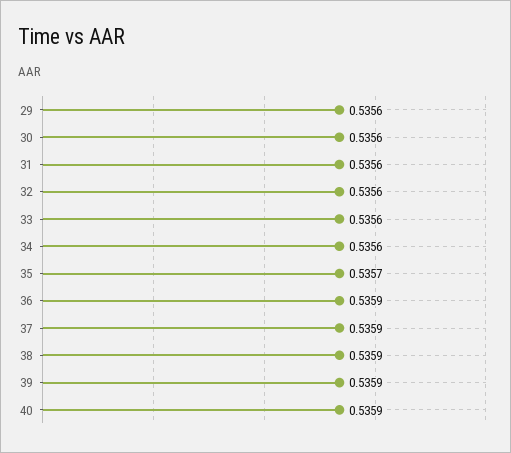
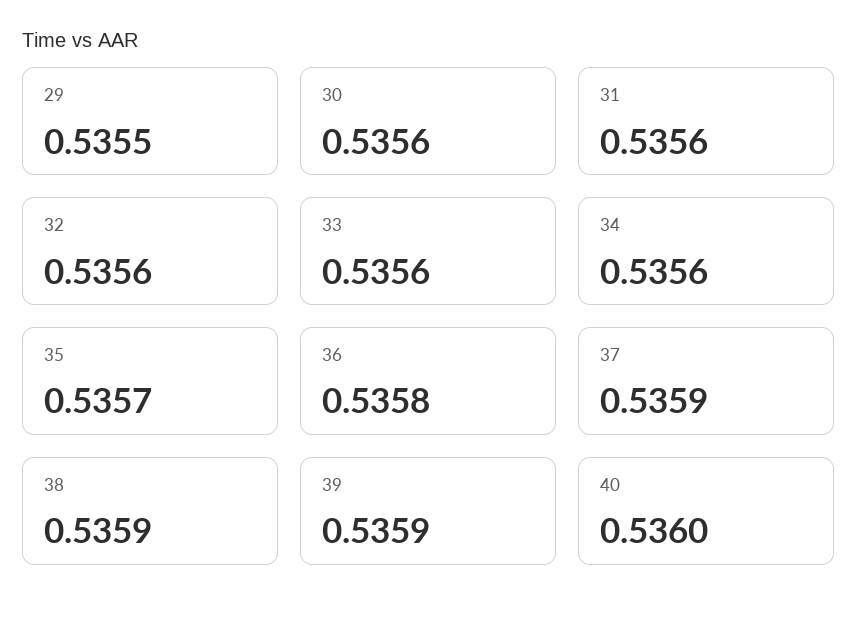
29: 0.5356 -> 0.5355
36: 0.5359 -> 0.5358
40: 0.5359 -> 0.536

